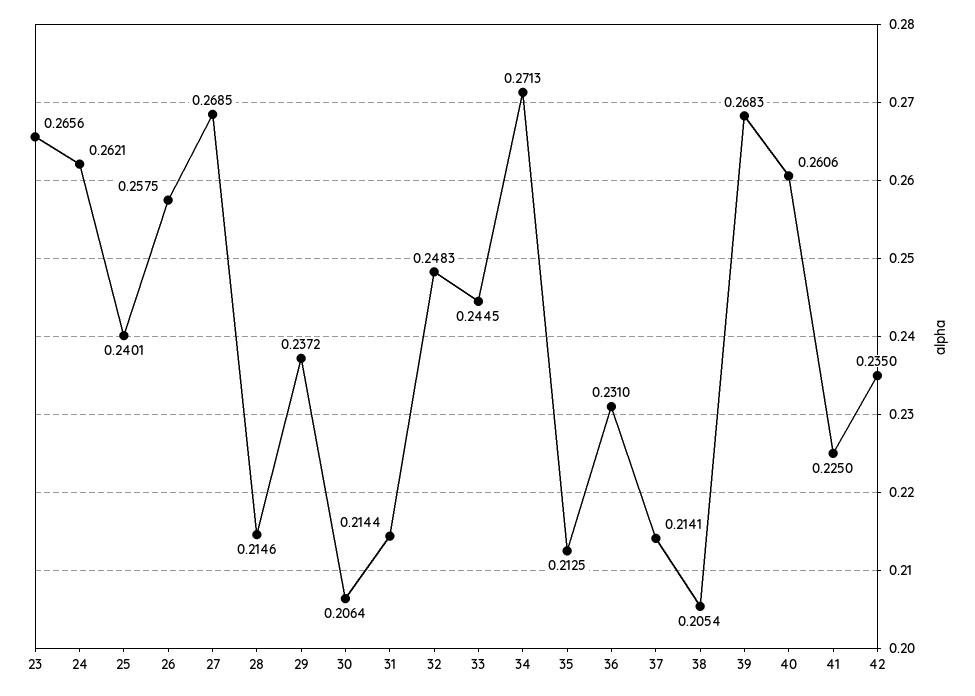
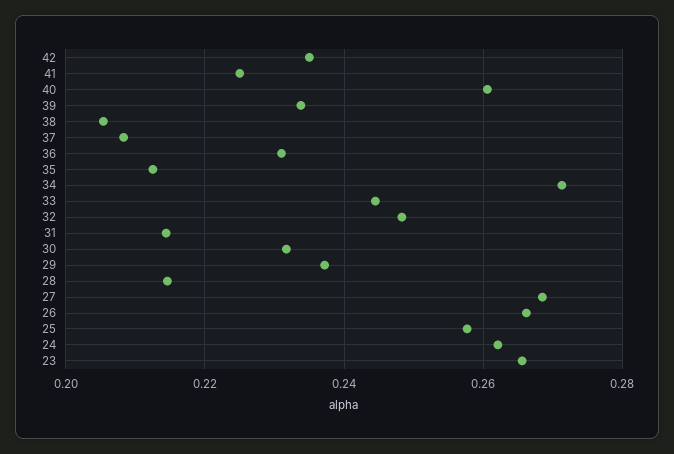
25: 0.2401 -> 0.258
26: 0.2575 -> 0.266
30: 0.2064 -> 0.232
37: 0.2141 -> 0.208
39: 0.2683 -> 0.234

